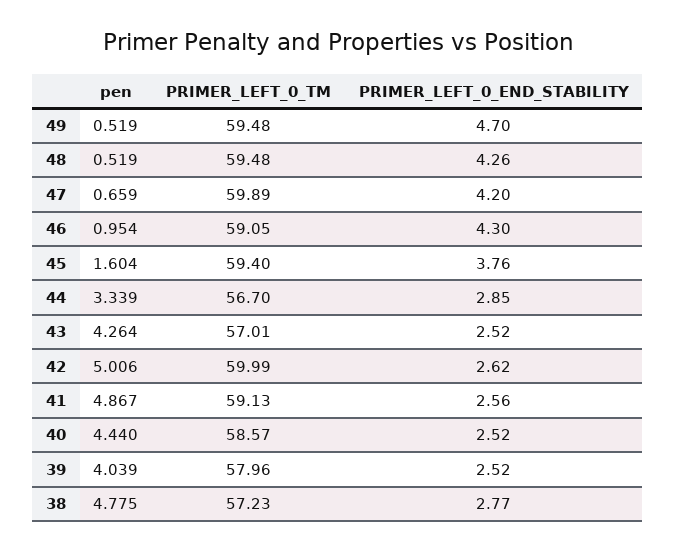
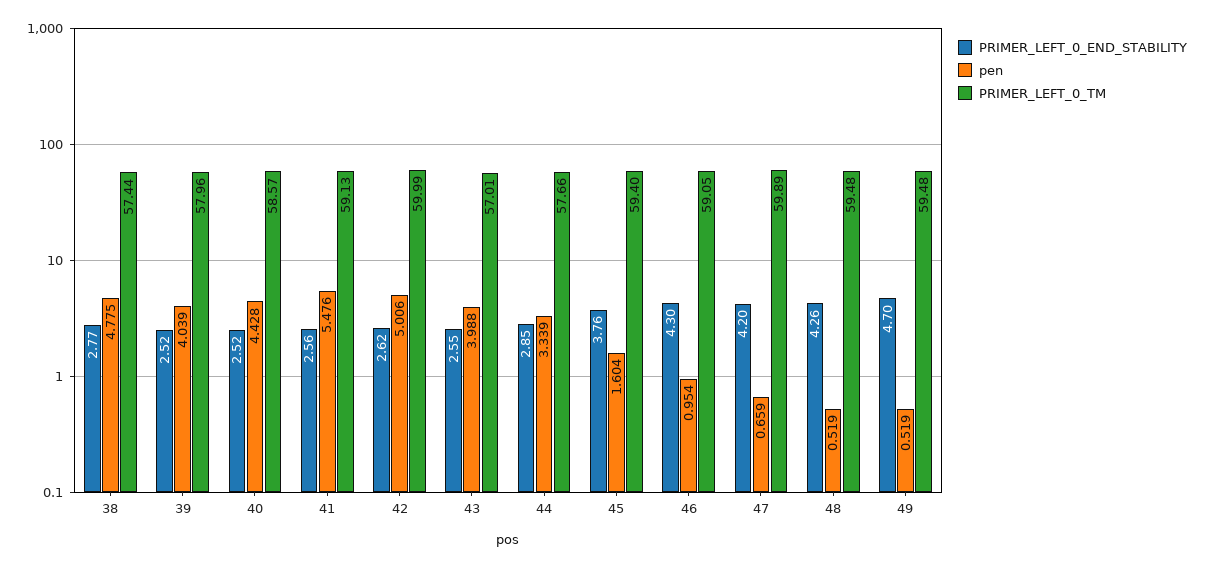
PRIMER_LEFT_0_TM, 44: 56.7 -> 57.66
pen, 43: 4.264 -> 3.988
PRIMER_LEFT_0_END_STABILITY, 43: 2.52 -> 2.55
pen, 41: 4.867 -> 5.476
pen, 40: 4.44 -> 4.428
PRIMER_LEFT_0_TM, 38: 57.23 -> 57.44

